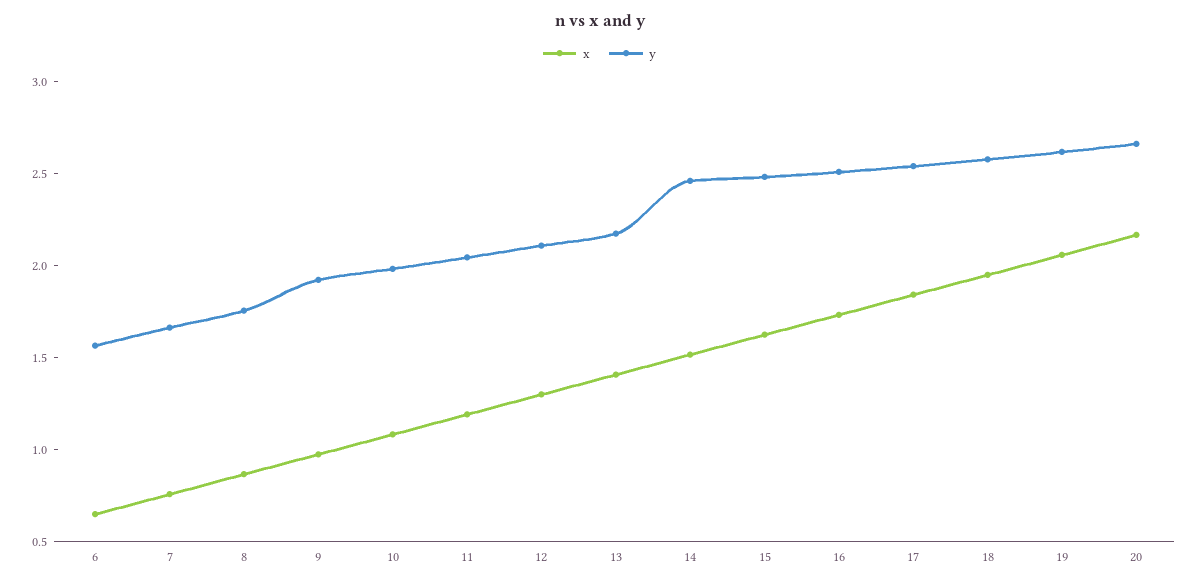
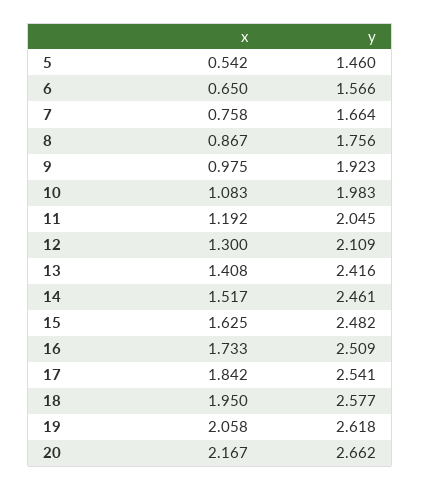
y, 13: 2.2 -> 2.416
x, 5: none -> 0.542
y, 5: none -> 1.46

